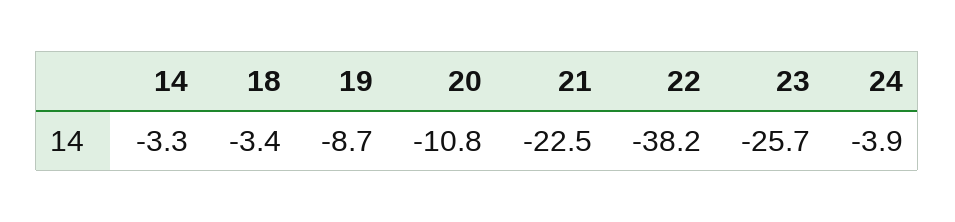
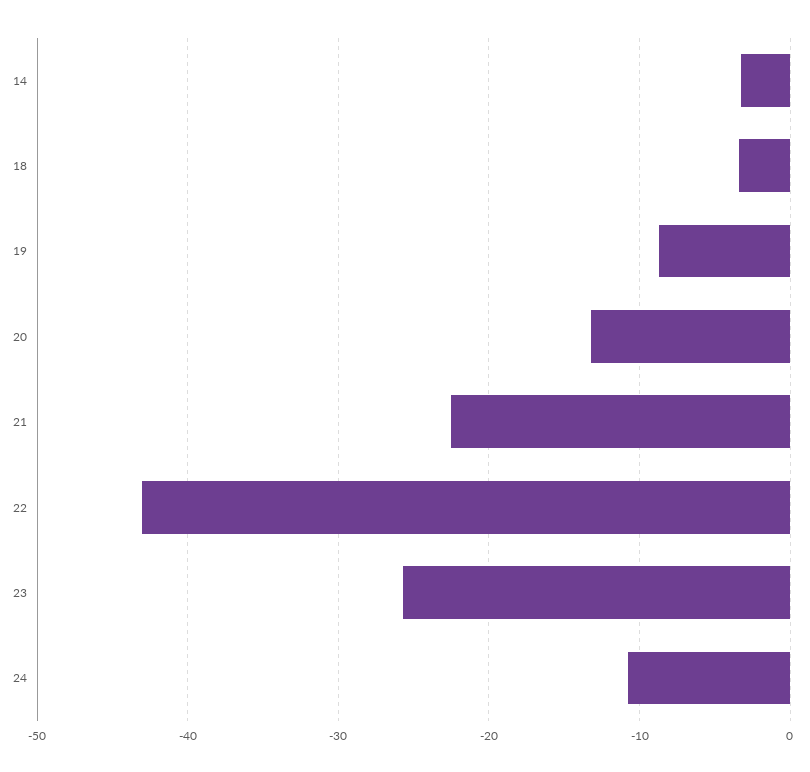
20: -10.8 -> -13
22: -38.2 -> -43
24: -3.9 -> -11

